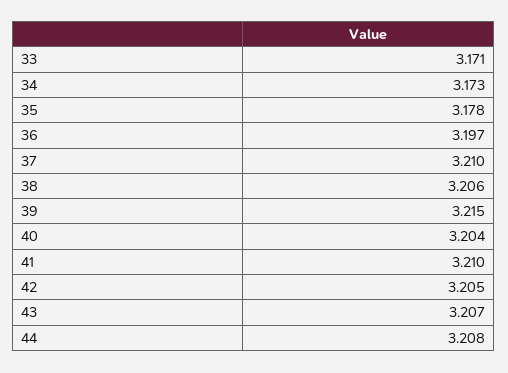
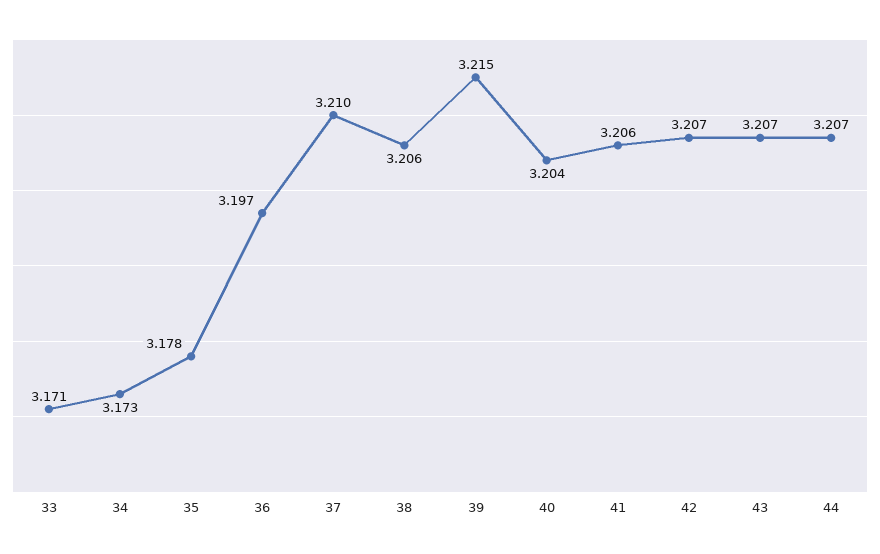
41: 3.21 -> 3.206
42: 3.205 -> 3.207
44: 3.208 -> 3.207

